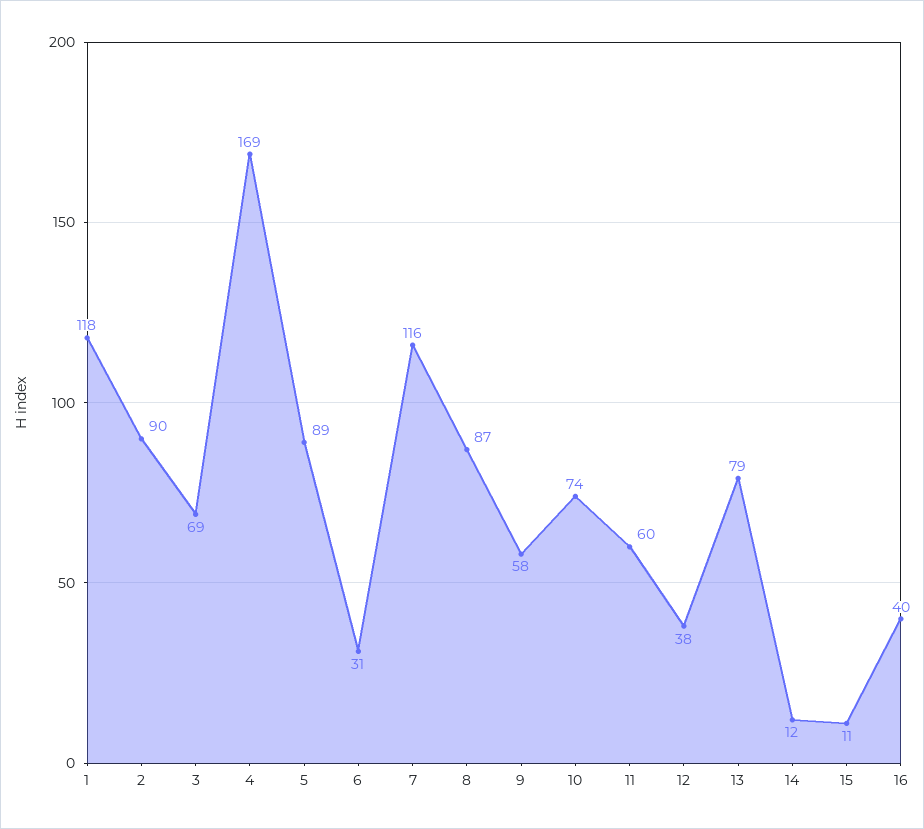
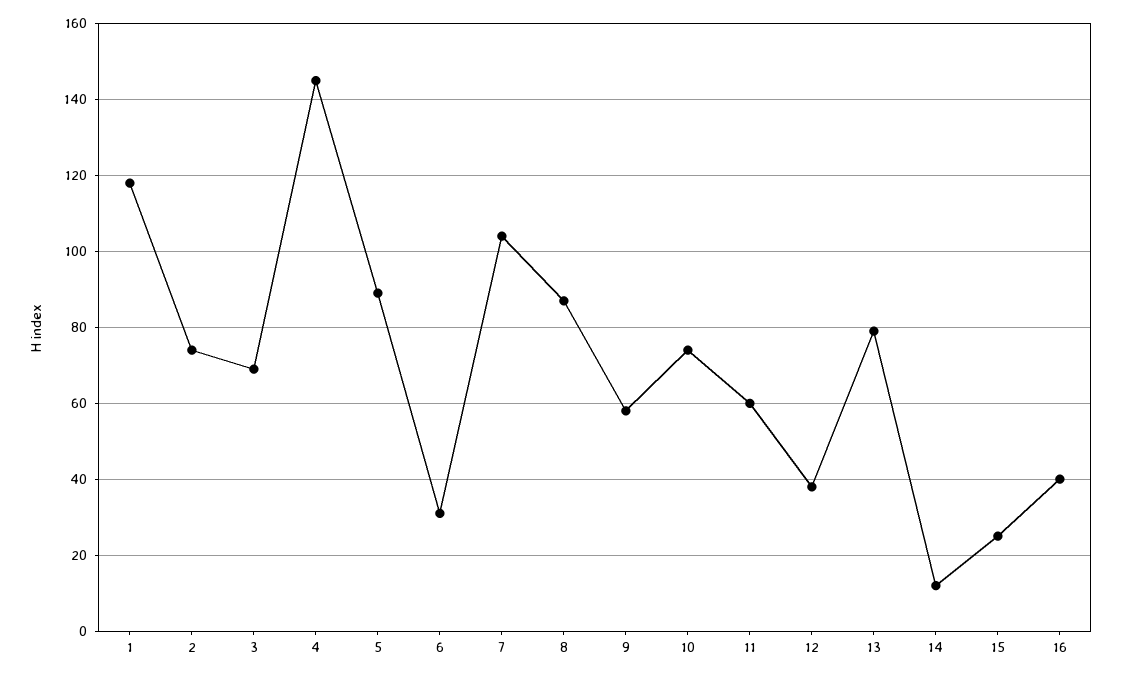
2: 90 -> 75
4: 169 -> 145
7: 116 -> 105
15: 11 -> 25

